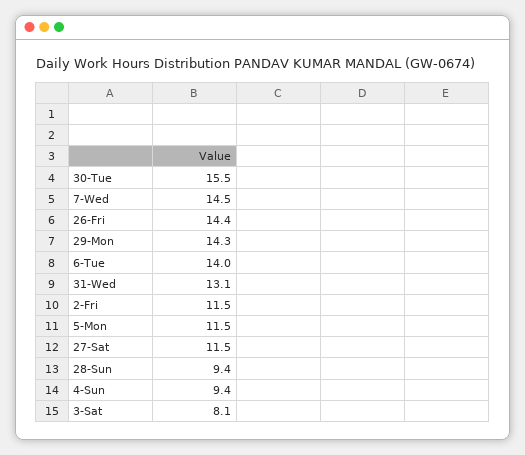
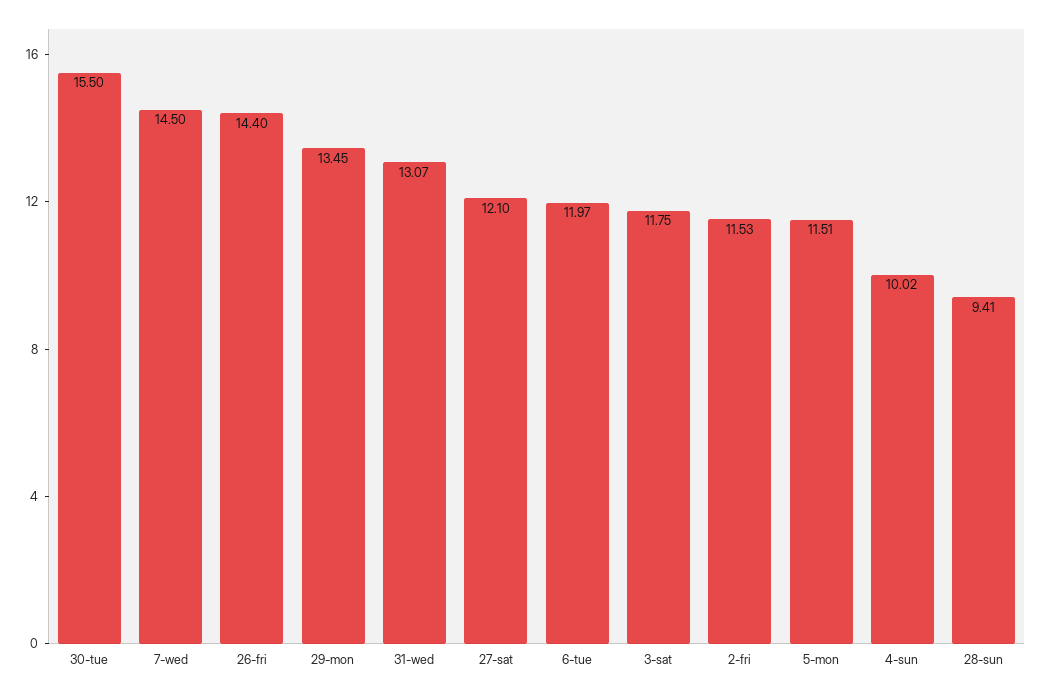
29-Mon: 14.3 -> 13.45
6-Tue: 14 -> 11.97
27-Sat: 11.5 -> 12.1
4-Sun: 9.4 -> 10.02
3-Sat: 8.1 -> 11.75

